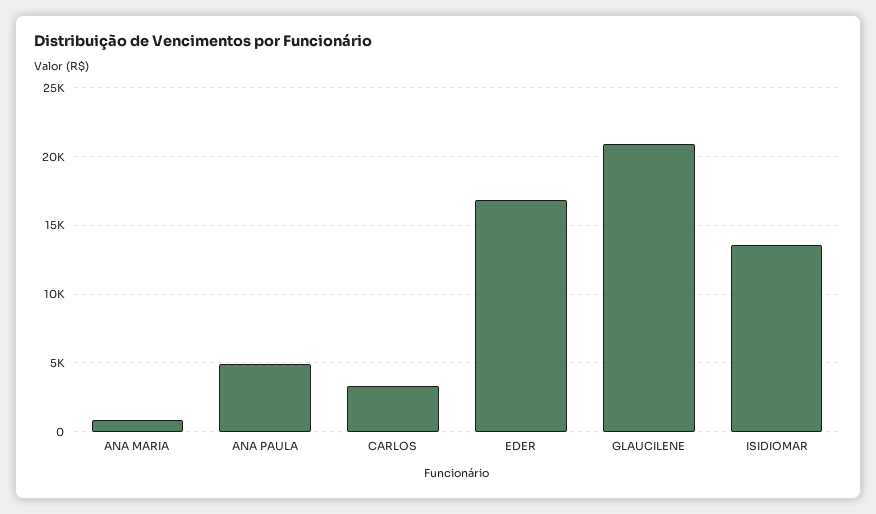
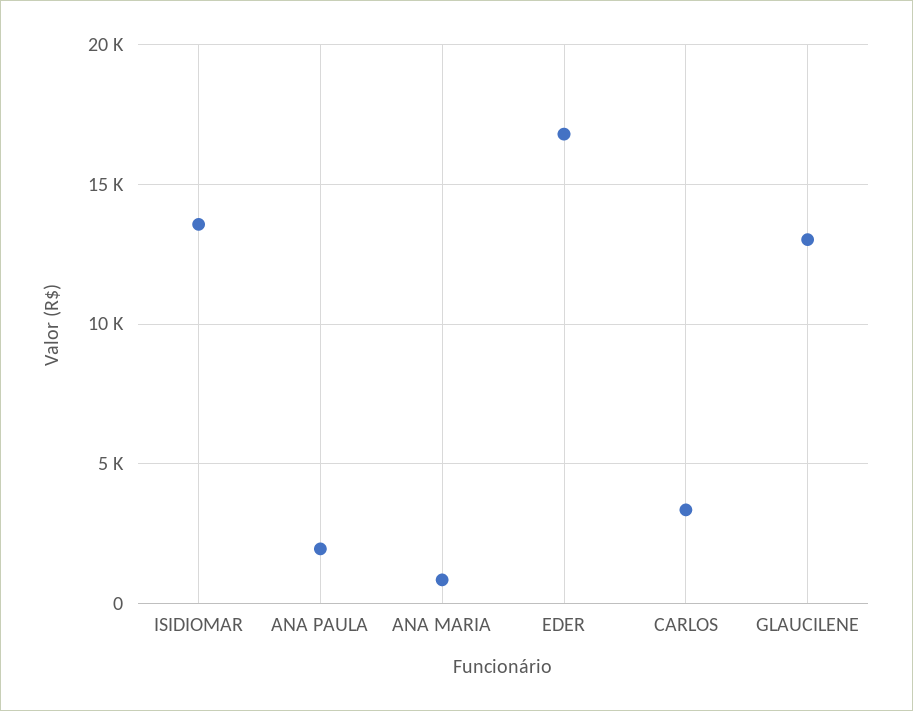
ANA PAULA: 5000 -> 2000
GLAUCILENE: 21000 -> 13000

